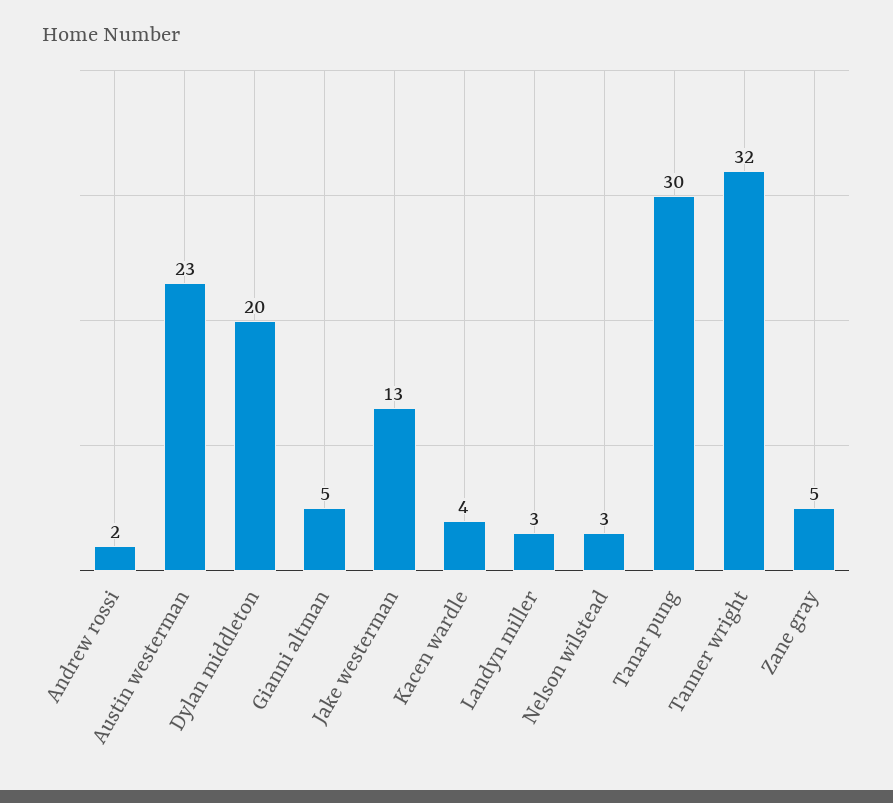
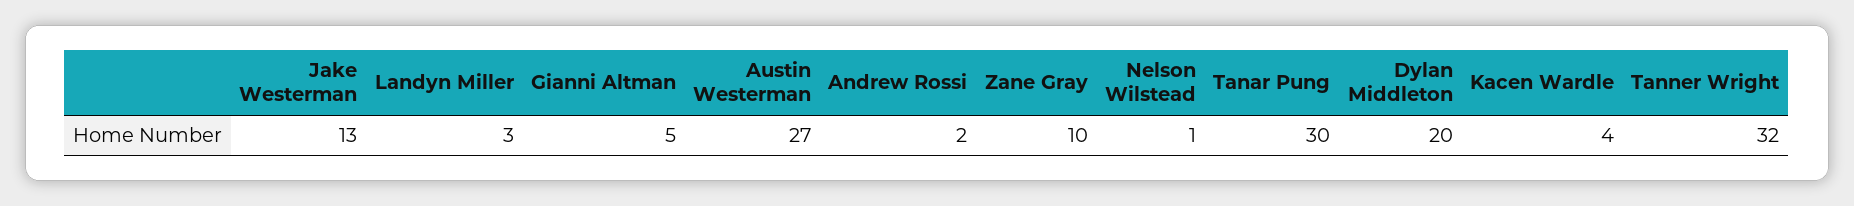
Austin westerman: 23 -> 27
Nelson wilstead: 3 -> 1
Zane gray: 5 -> 10

